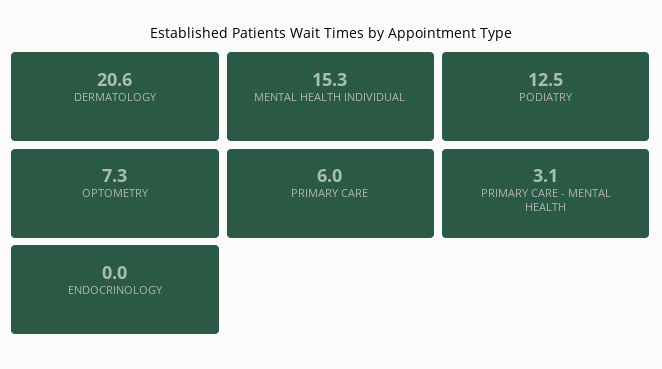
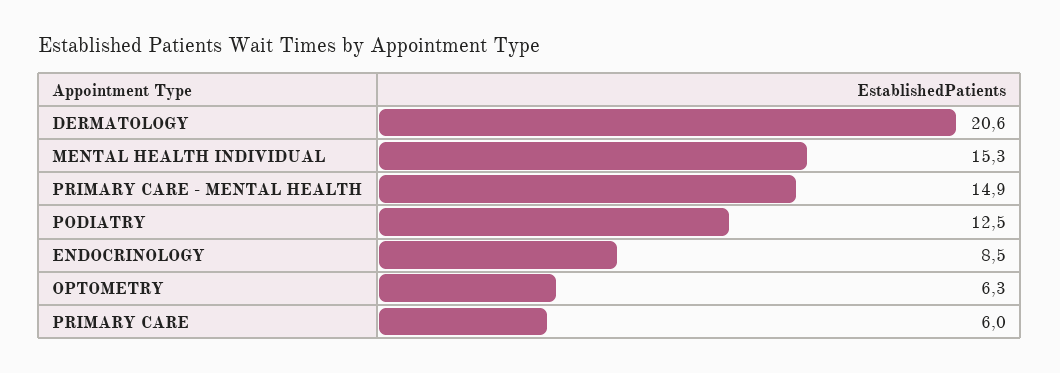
OPTOMETRY: 7.3 -> 6.3
PRIMARY CARE - MENTAL HEALTH: 3.1 -> 14.9
ENDOCRINOLOGY: 0 -> 8.5

